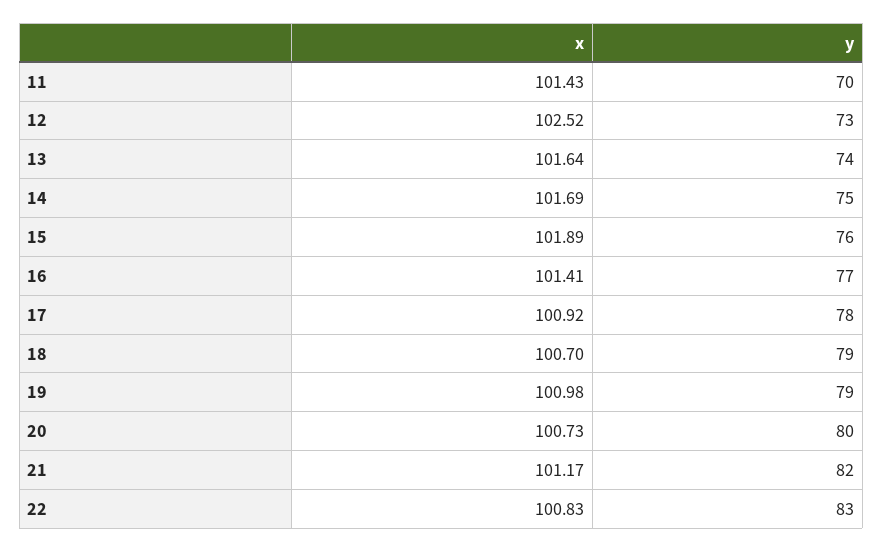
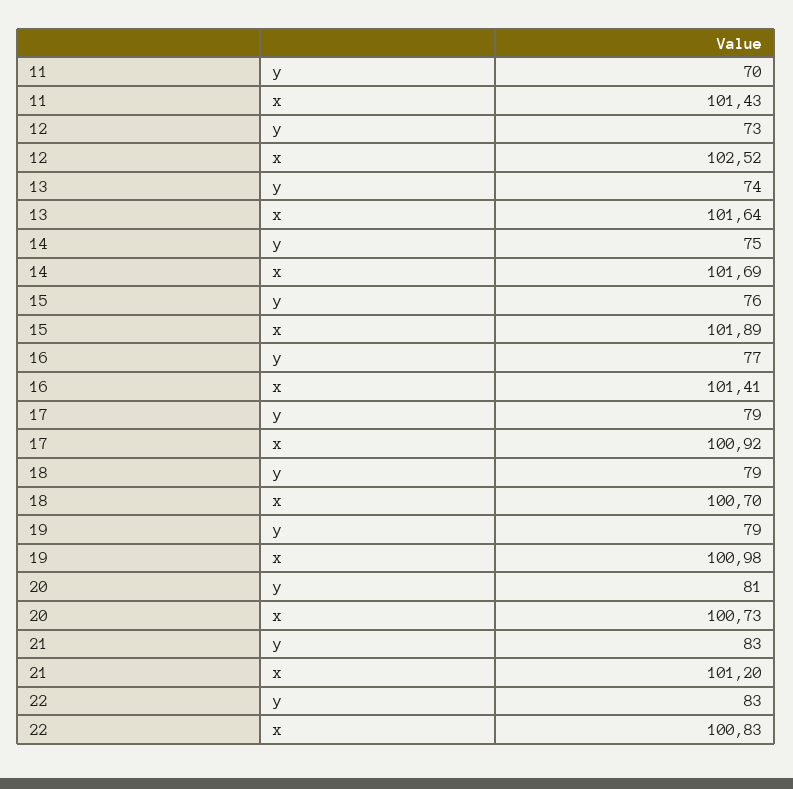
y, 17: 78 -> 79
y, 20: 80 -> 81
x, 21: 101.17 -> 101.2
y, 21: 82 -> 83

